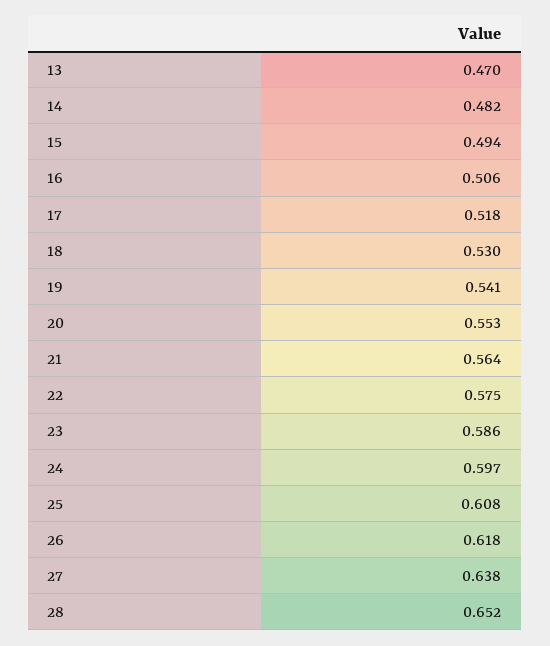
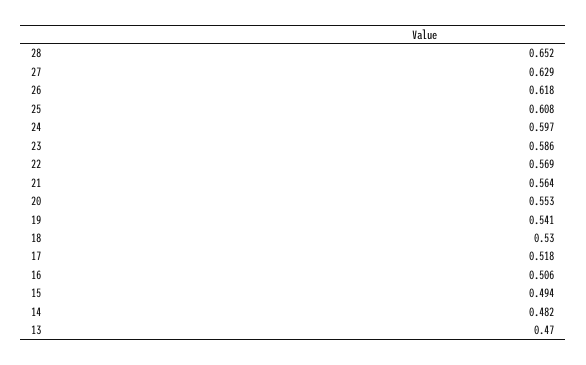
22: 0.575 -> 0.569
27: 0.638 -> 0.629

